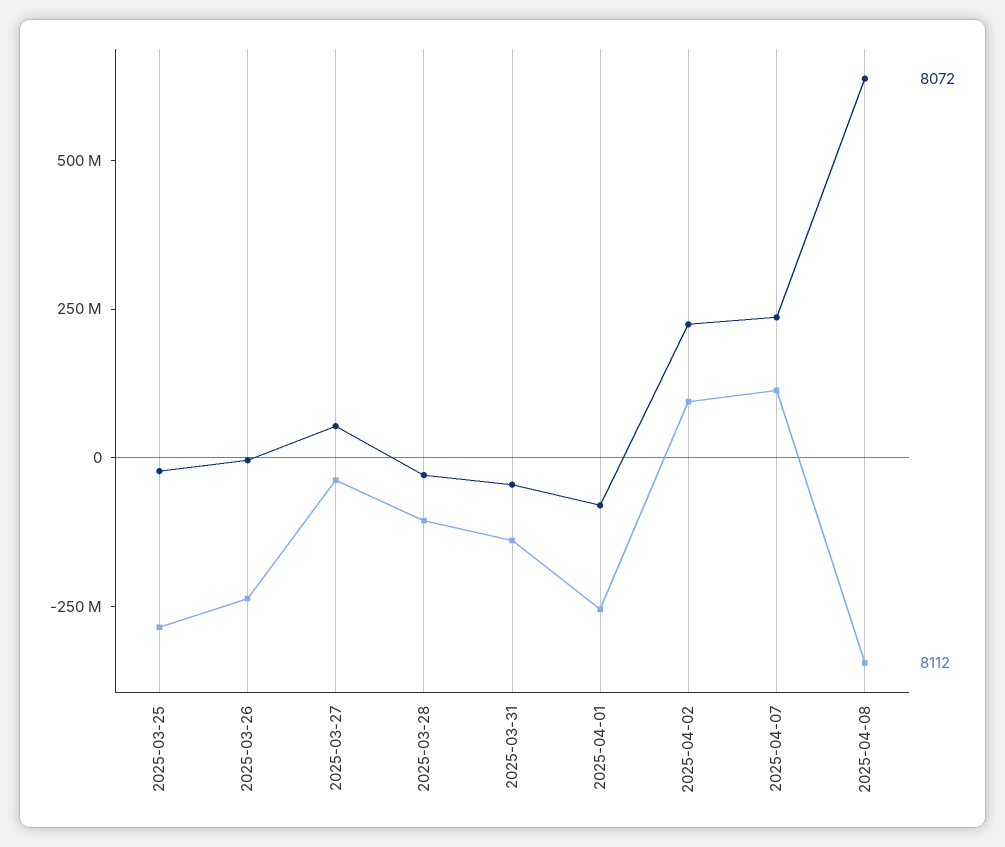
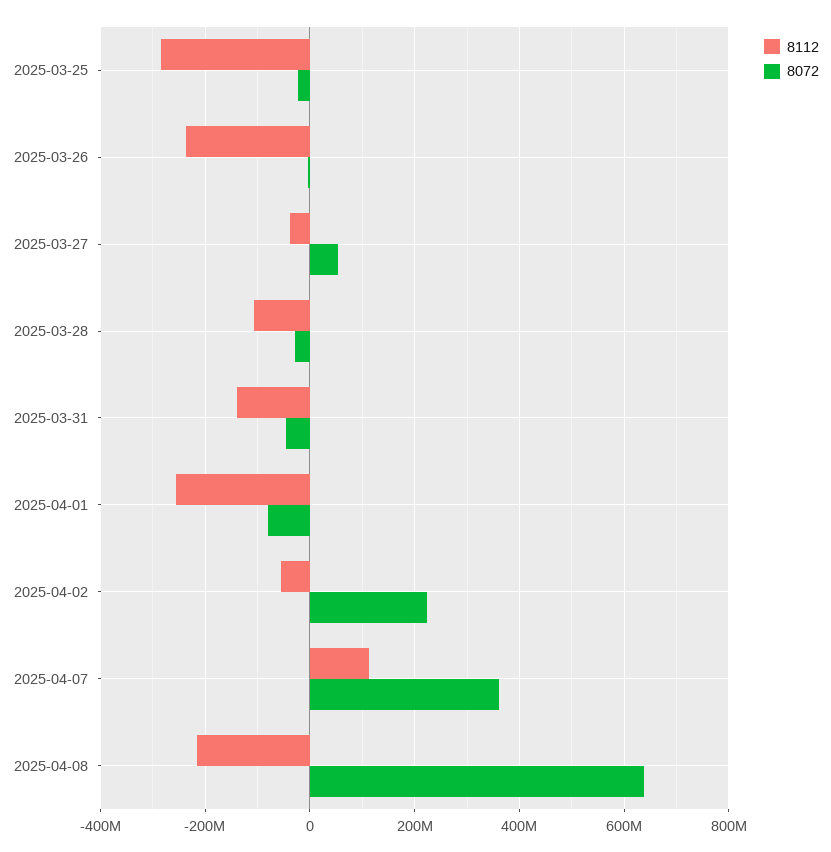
8112, 2025-04-02: 100000000 -> -60000000
8072, 2025-04-07: 250000000 -> 360000000
8112, 2025-04-08: -350000000 -> -220000000

